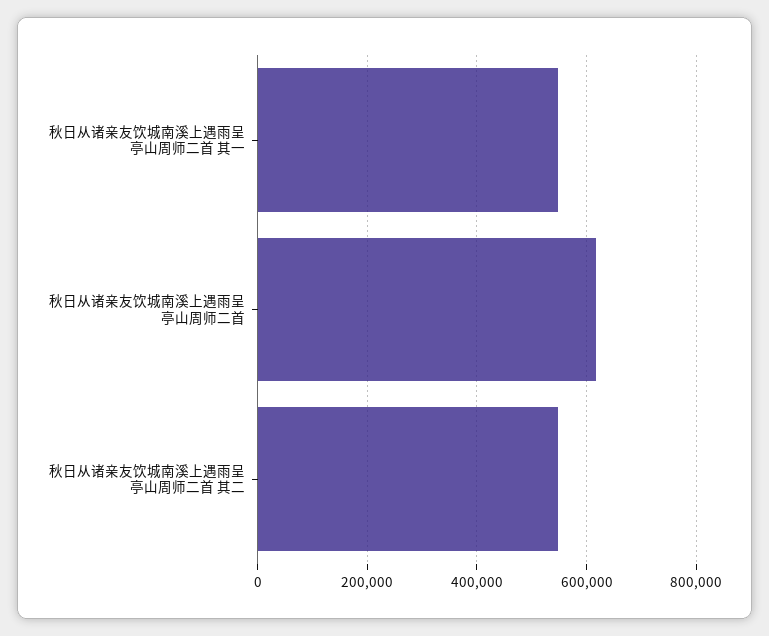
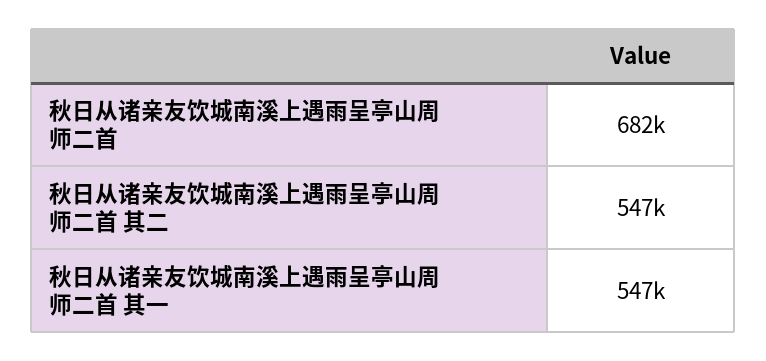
秋日从诸亲友饮城南溪上遇雨呈亭山周师二首: 620000 -> 682000

